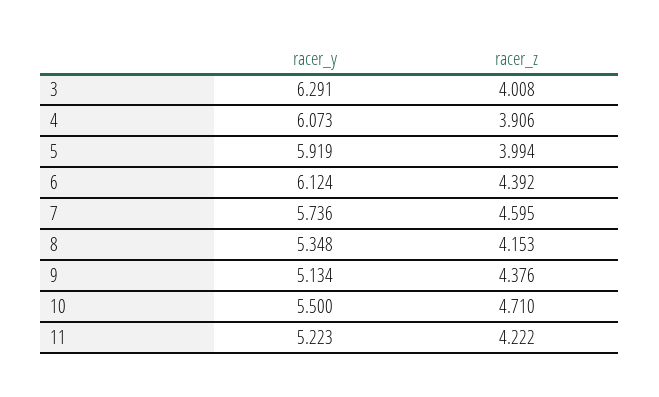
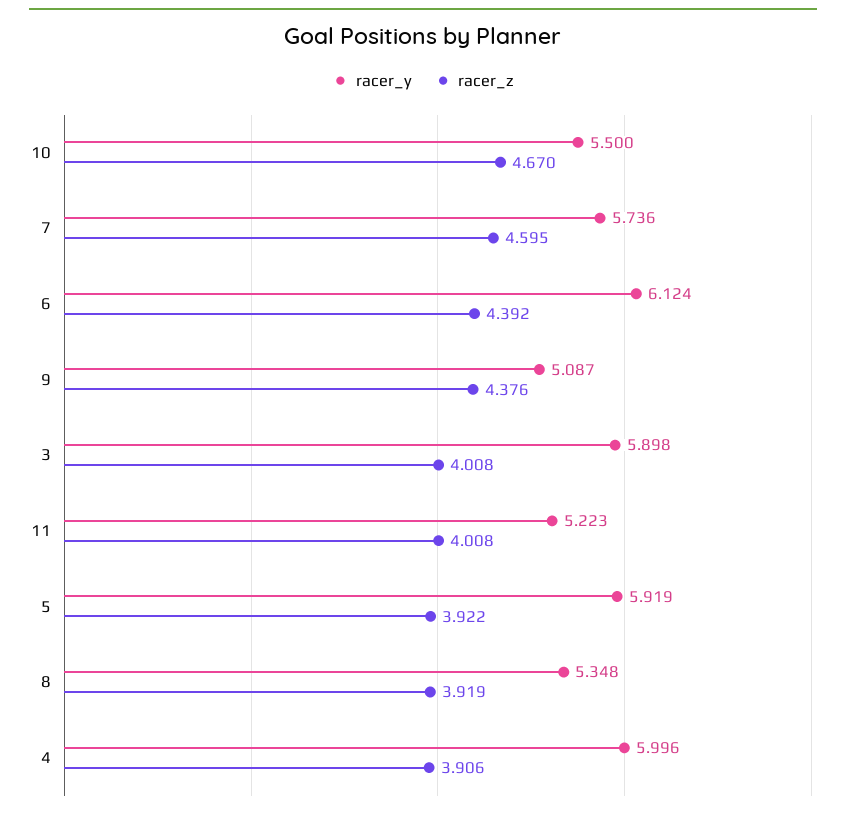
racer_y, 3: 6.291 -> 5.898
racer_y, 4: 6.073 -> 5.996
racer_z, 5: 3.994 -> 3.922
racer_z, 8: 4.153 -> 3.919
racer_y, 9: 5.134 -> 5.087
racer_z, 10: 4.71 -> 4.67
racer_z, 11: 4.222 -> 4.008

